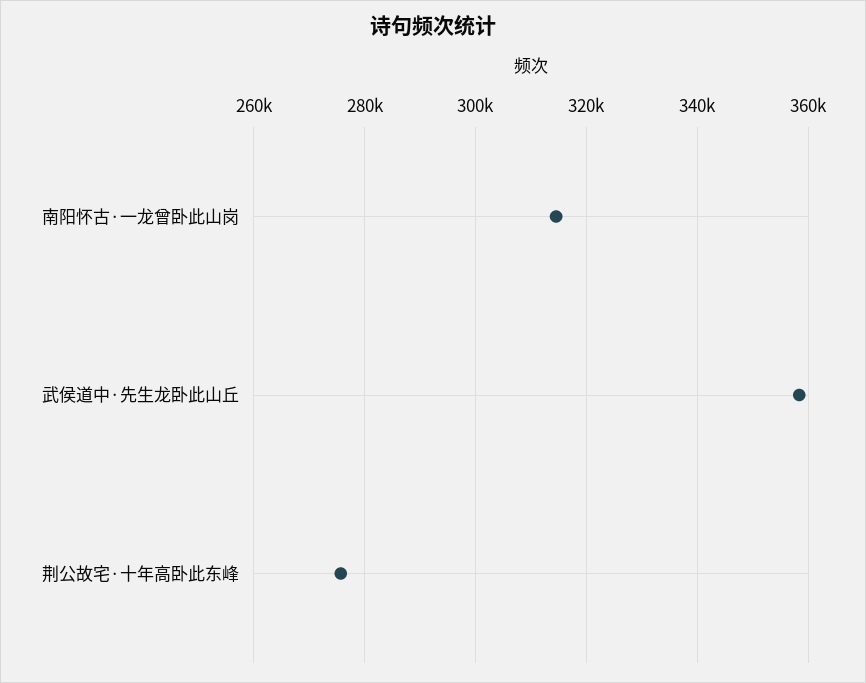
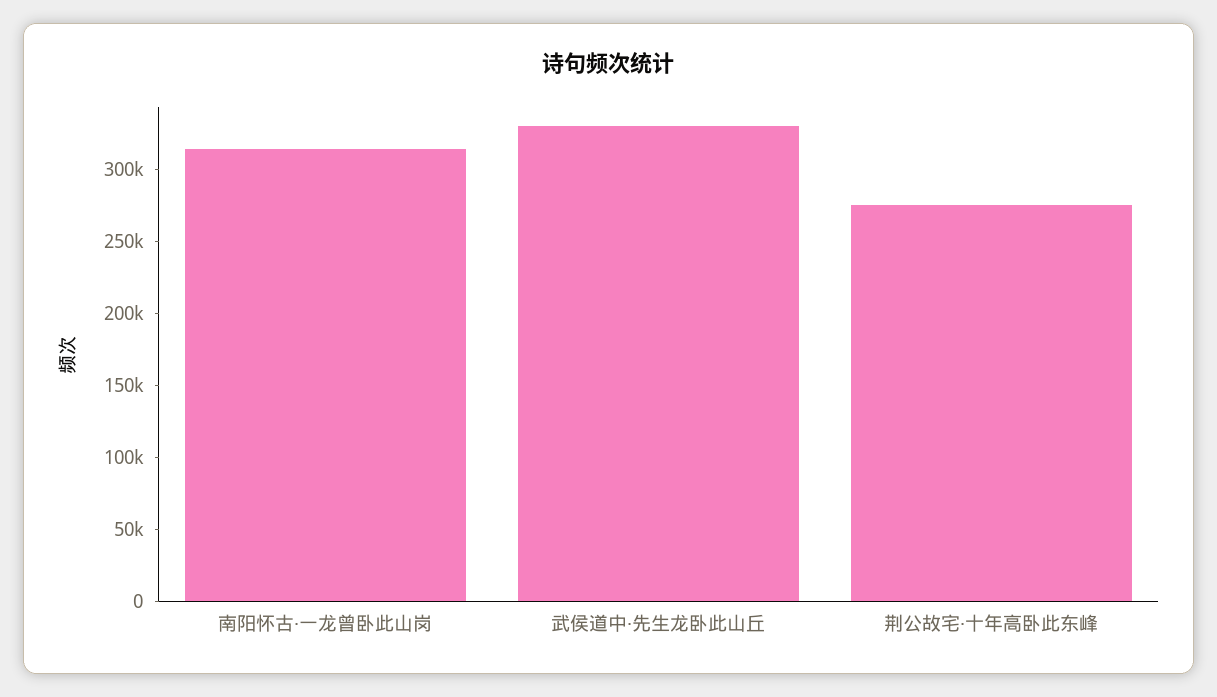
武侯道中·先生龙卧此山丘: 358000 -> 330000

